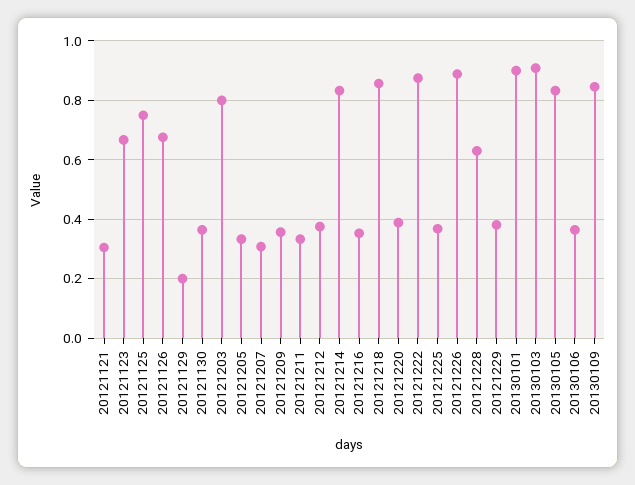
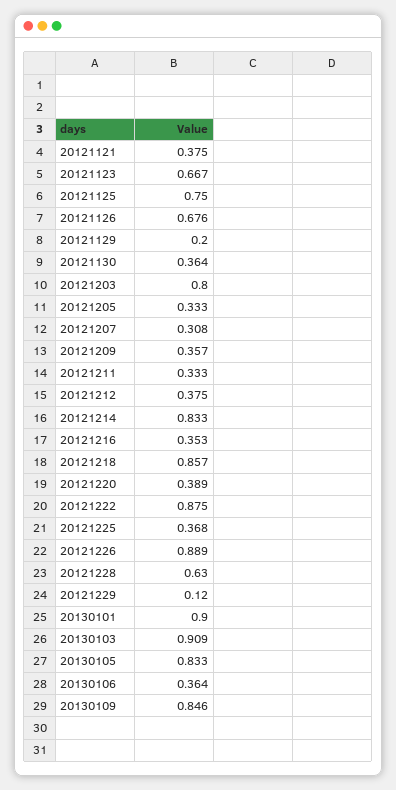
20121121: 0.3 -> 0.375
20121229: 0.375 -> 0.12

